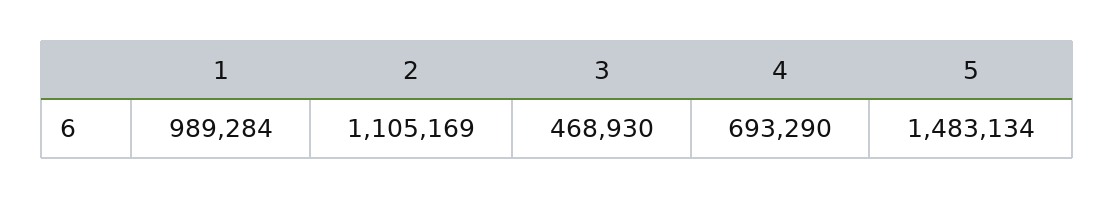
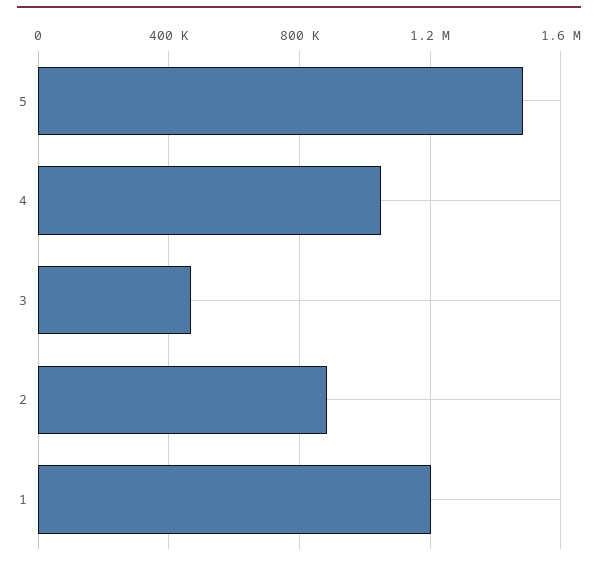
1: 989284 -> 1200000
2: 1105169 -> 900000
4: 693290 -> 1050000

